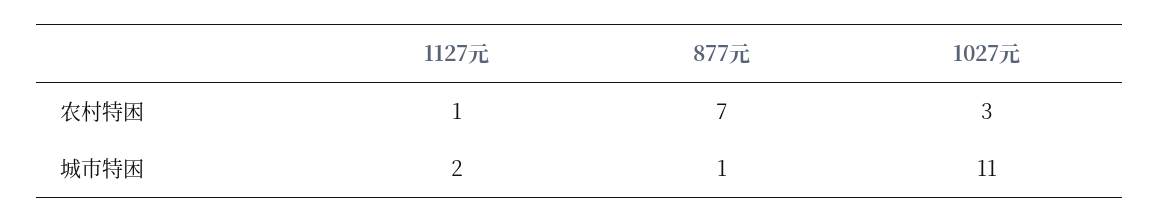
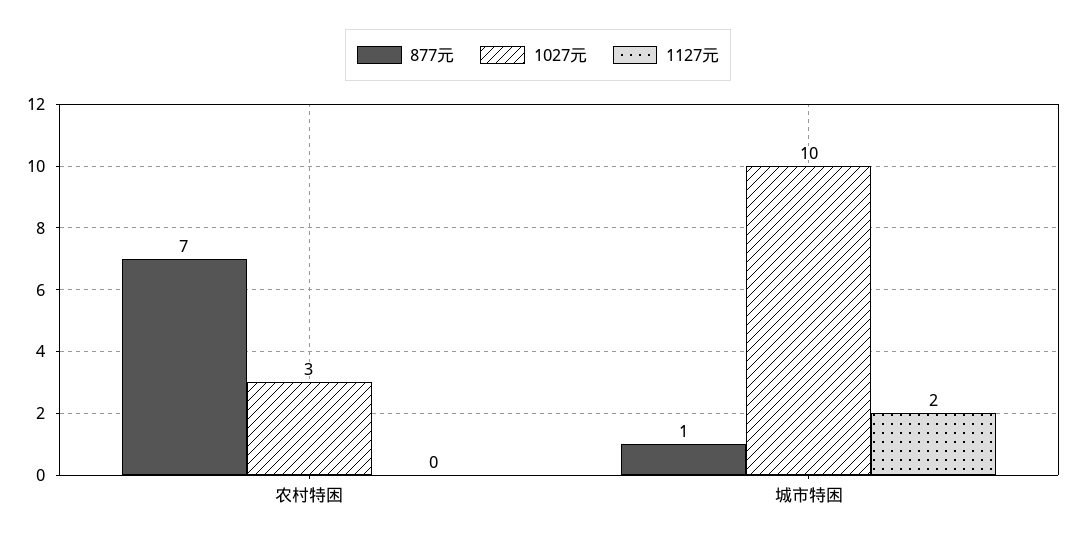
1127元, 农村特困: 1 -> 0
1027元, 城市特困: 11 -> 10

